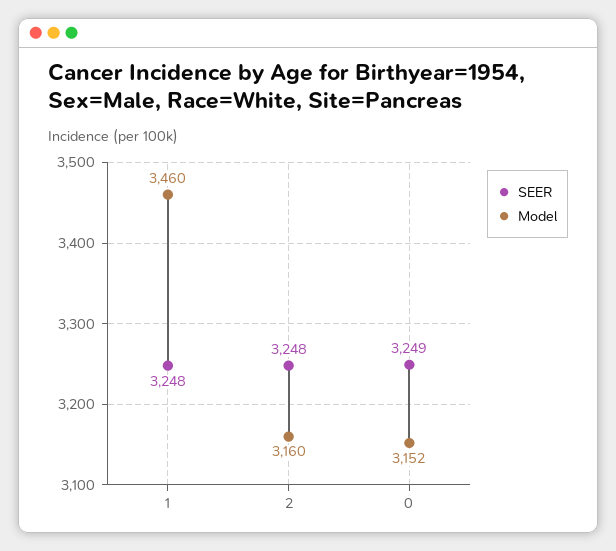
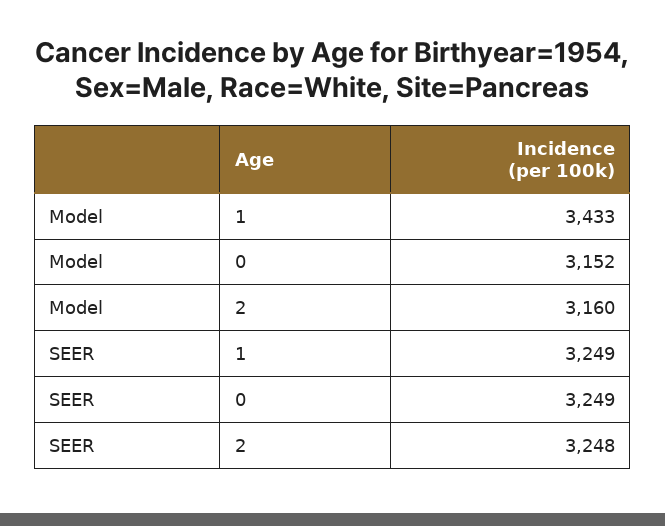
SEER, 1: 3248 -> 3249
Model, 1: 3460 -> 3433

